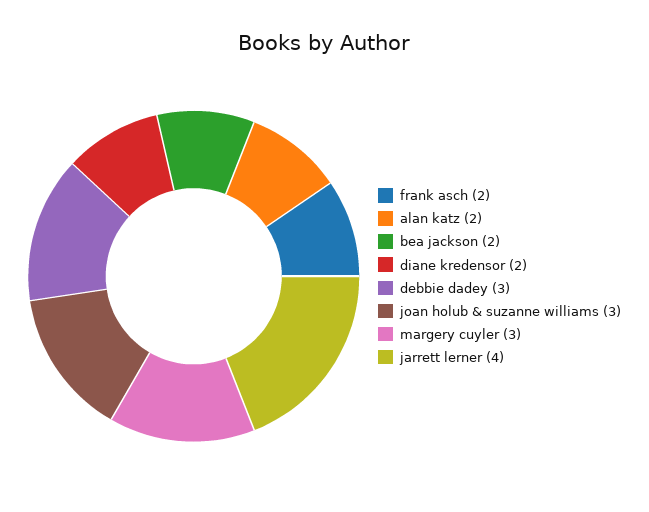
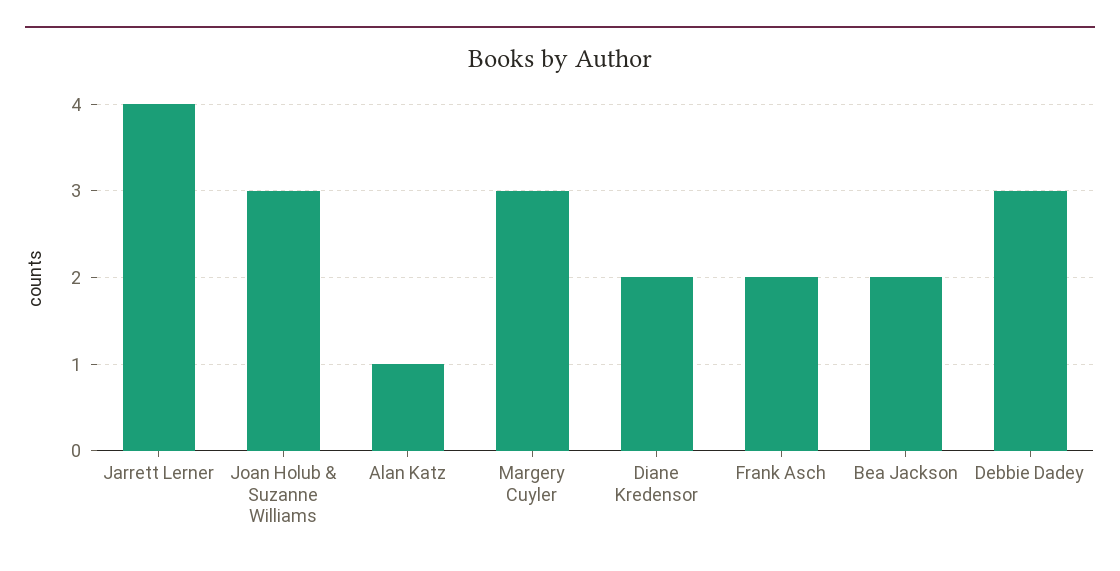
alan katz: 2 -> 1

